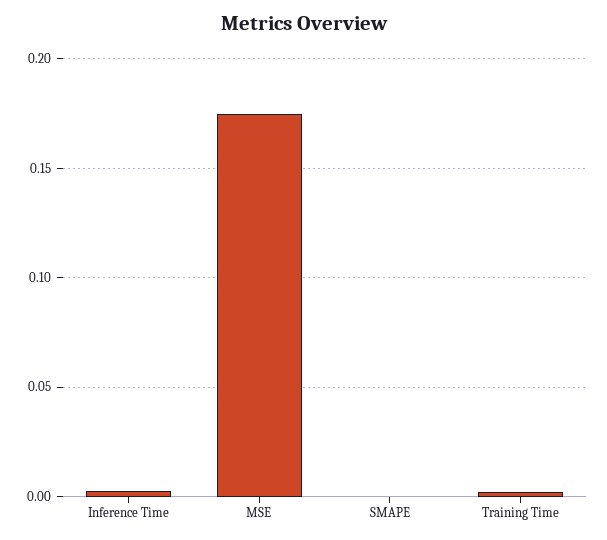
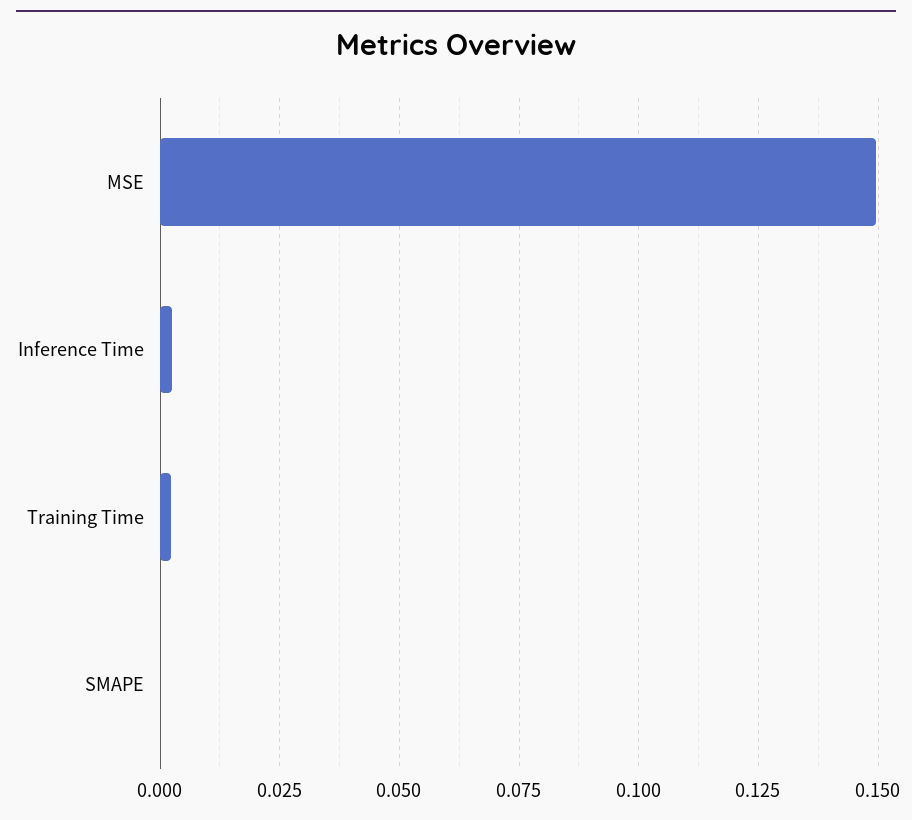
MSE: 0.175 -> 0.15

